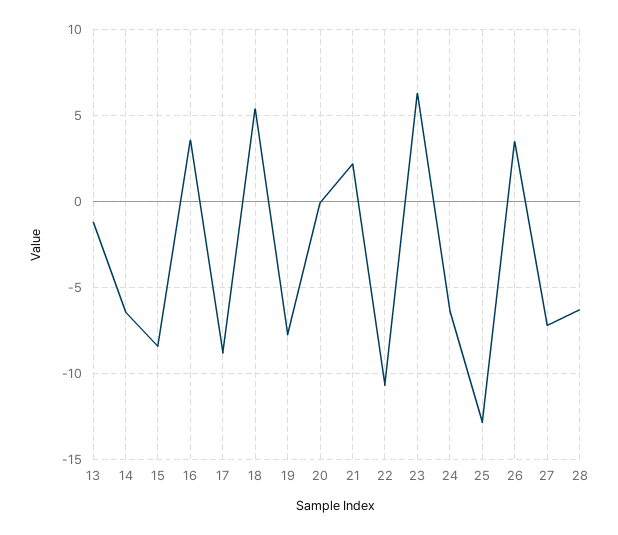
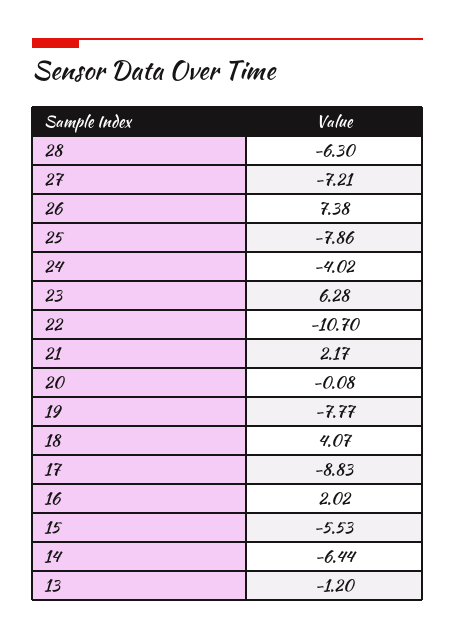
15: -8.5 -> -5.53
16: 3.5 -> 2.02
18: 5.5 -> 4.07
24: -6.5 -> -4.02
25: -13 -> -7.86
26: 3.5 -> 7.38

